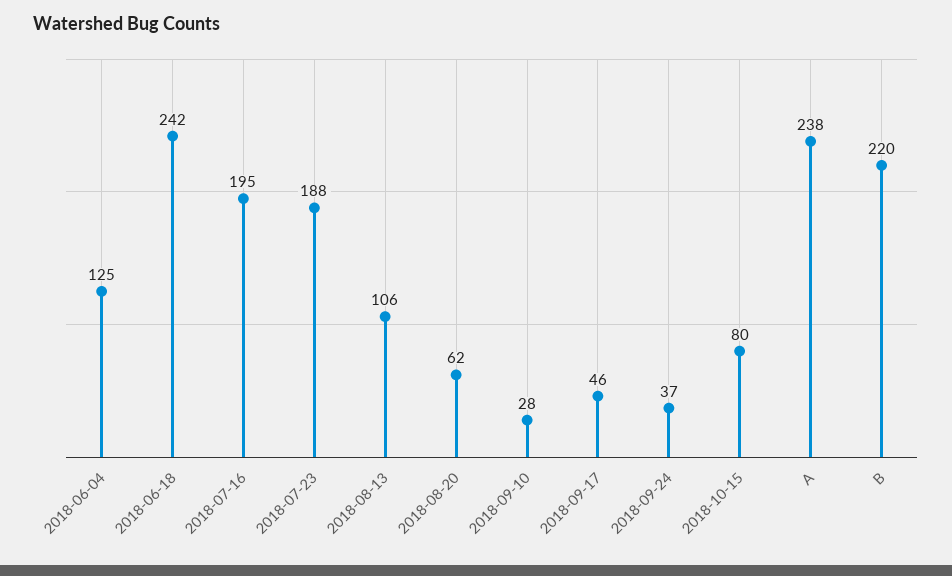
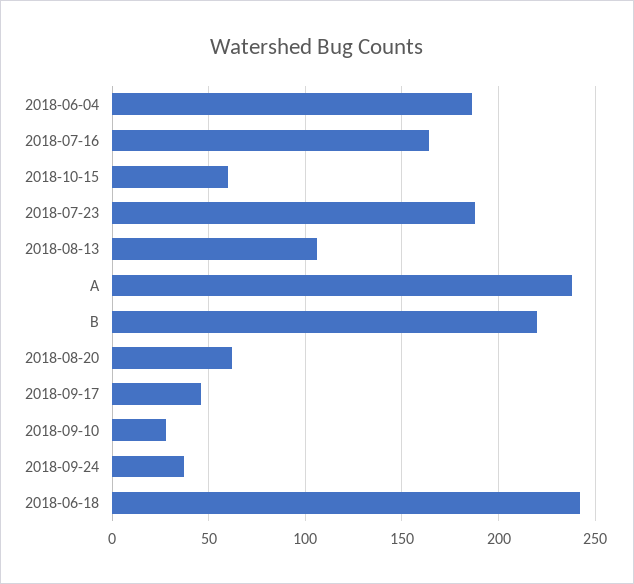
2018-06-04: 125 -> 185
2018-07-16: 195 -> 165
2018-10-15: 80 -> 60

